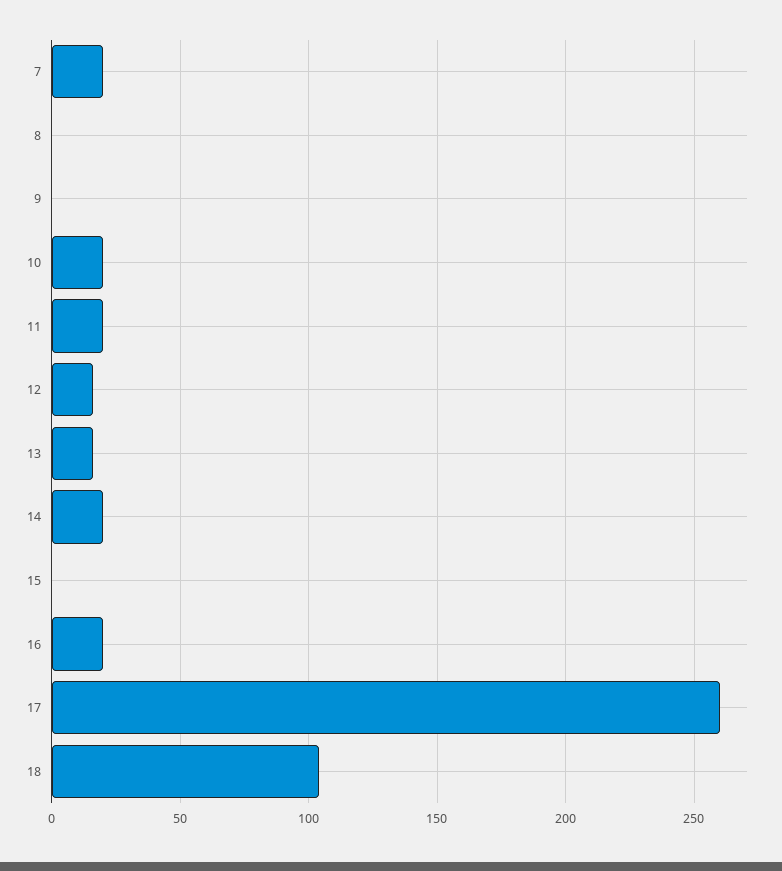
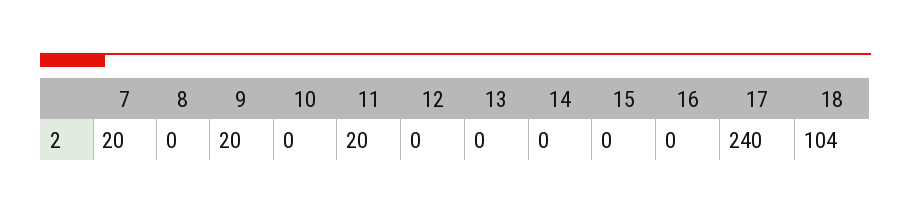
9: 0 -> 20
10: 20 -> 0
12: 15 -> 0
13: 15 -> 0
14: 20 -> 0
16: 20 -> 0
17: 260 -> 240

